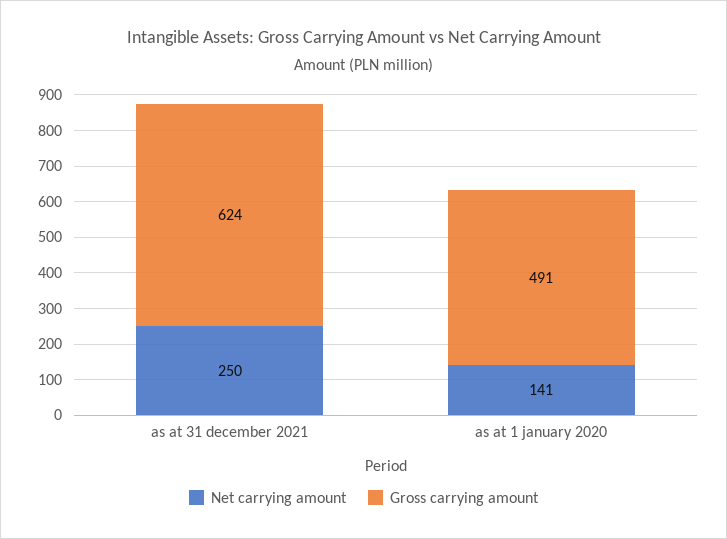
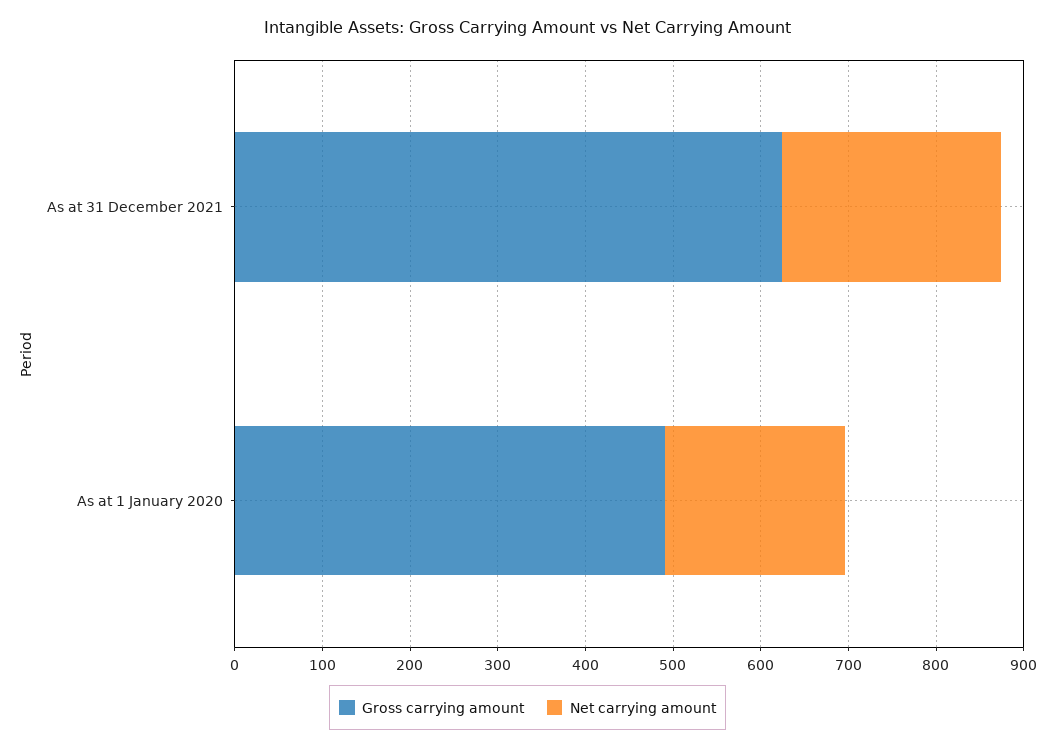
Net carrying amount, as at 1 january 2020: 141 -> 200

